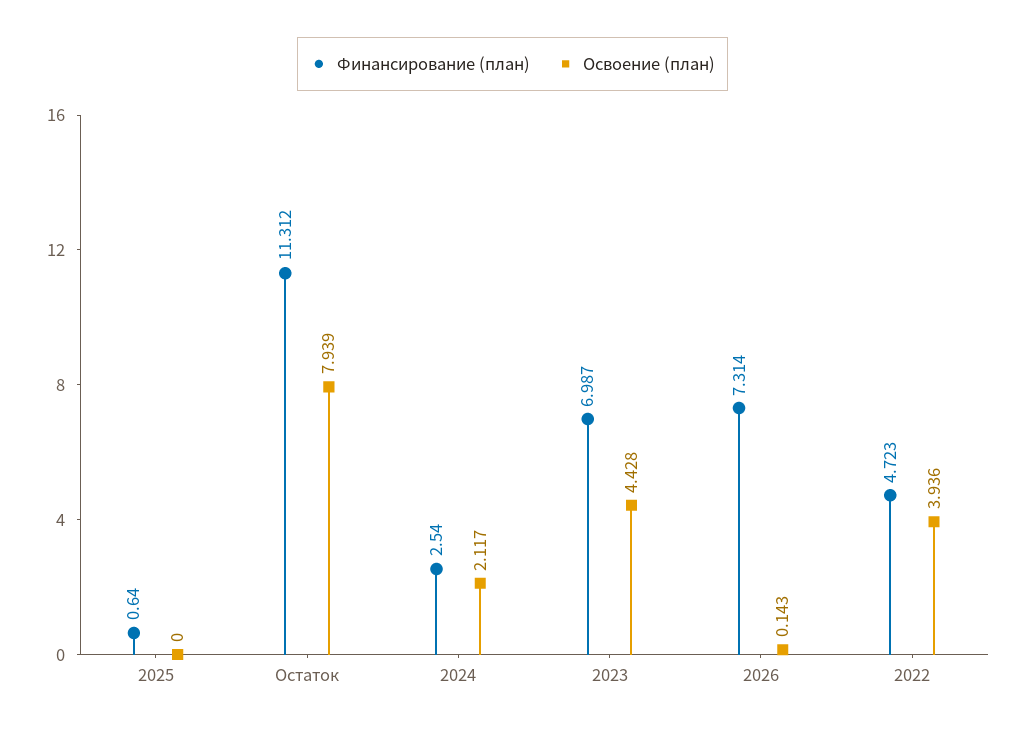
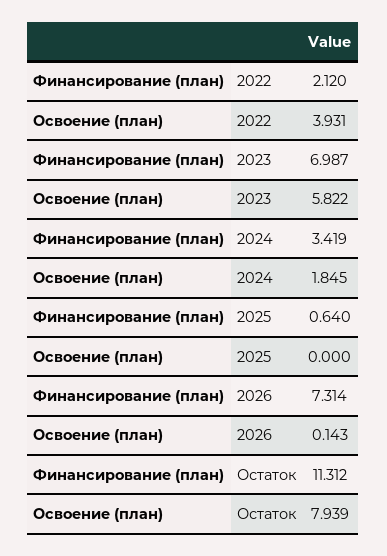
Финансирование (план), 2024: 2.54 -> 3.419
Освоение (план), 2024: 2.117 -> 1.845
Освоение (план), 2023: 4.428 -> 5.822
Финансирование (план), 2022: 4.723 -> 2.12
Освоение (план), 2022: 3.936 -> 3.931

